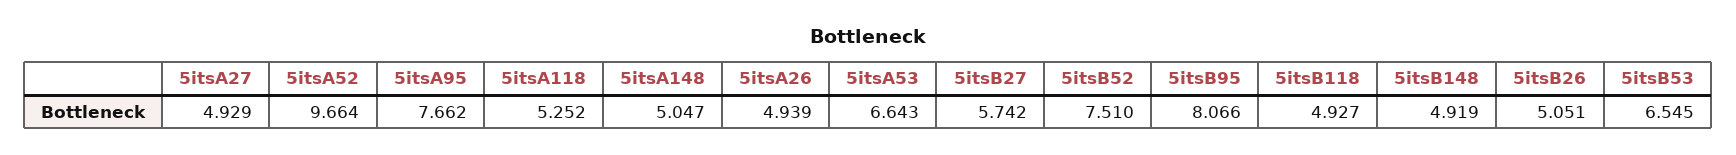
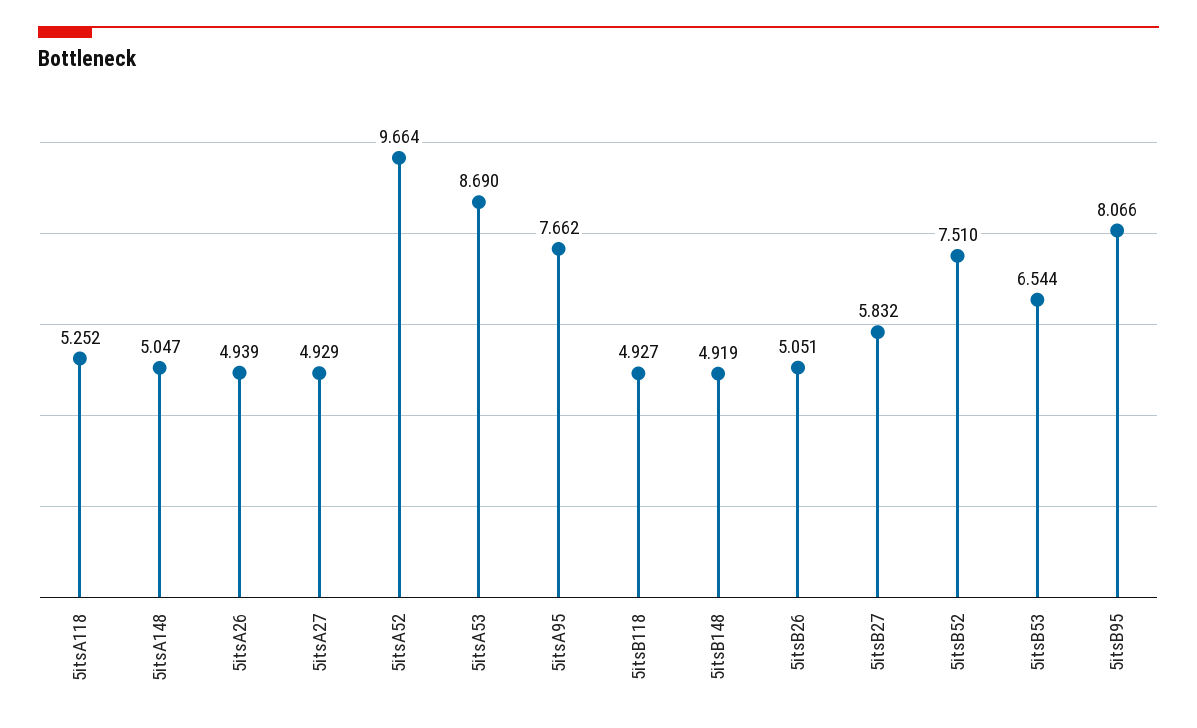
5itsA53: 6.643 -> 8.69
5itsB27: 5.742 -> 5.832
5itsB53: 6.545 -> 6.544

